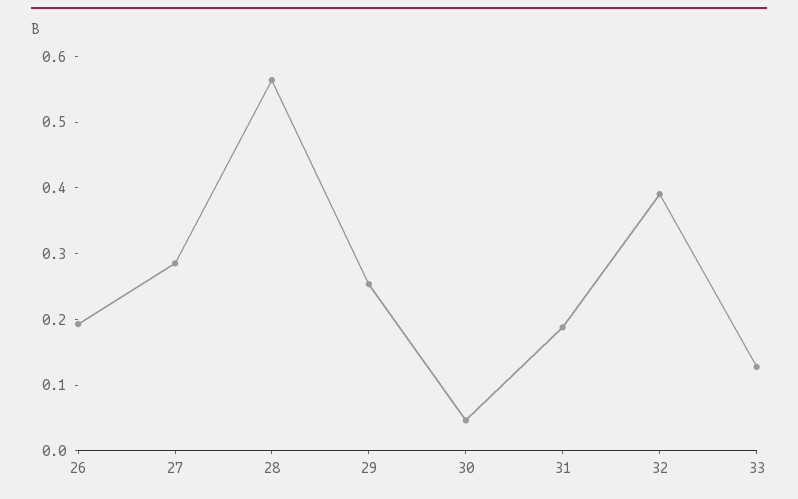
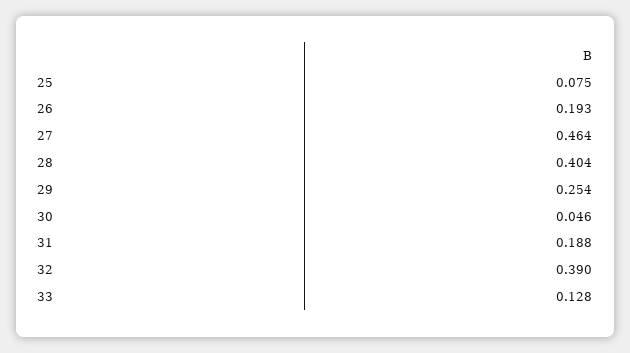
27: 0.28 -> 0.464
28: 0.56 -> 0.404
25: none -> 0.075

